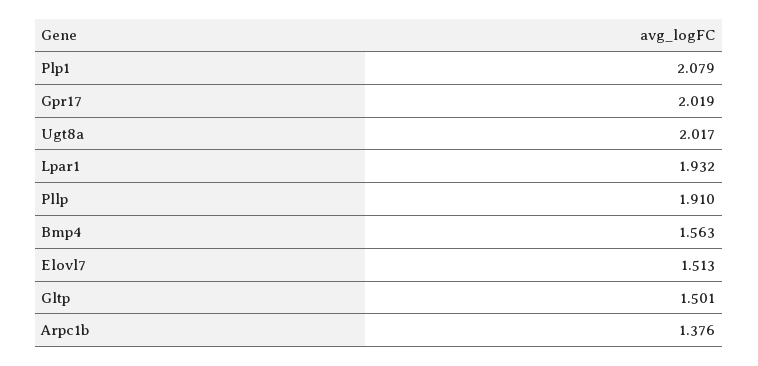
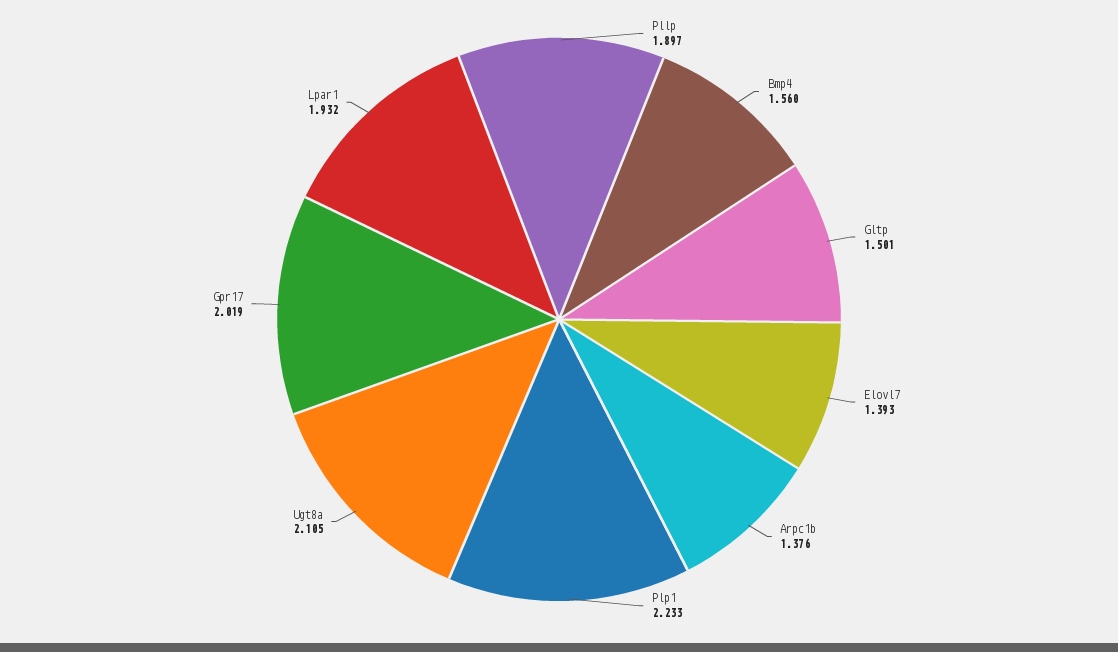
Plp1: 2.079 -> 2.233
Ugt8a: 2.017 -> 2.105
Pllp: 1.91 -> 1.897
Bmp4: 1.563 -> 1.56
Elovl7: 1.513 -> 1.393

